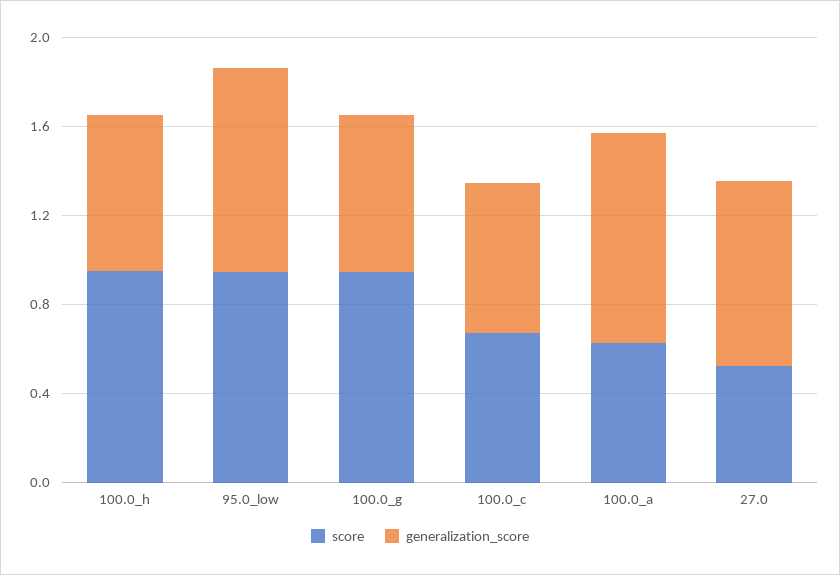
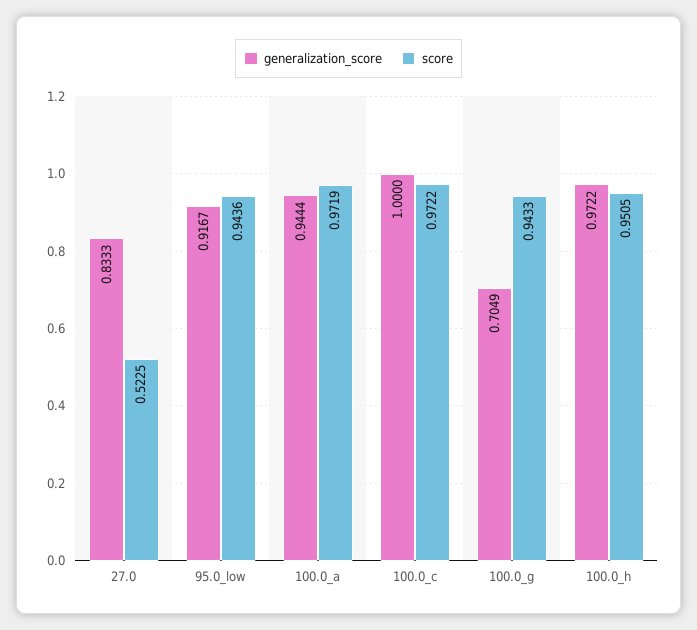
generalization_score, 100.0_h: 0.7 -> 0.9722
score, 100.0_c: 0.7 -> 0.9722
generalization_score, 100.0_c: 0.7 -> 1
score, 100.0_a: 0.6 -> 0.9719

